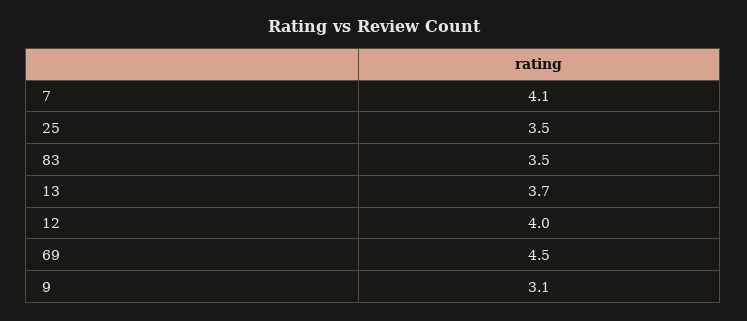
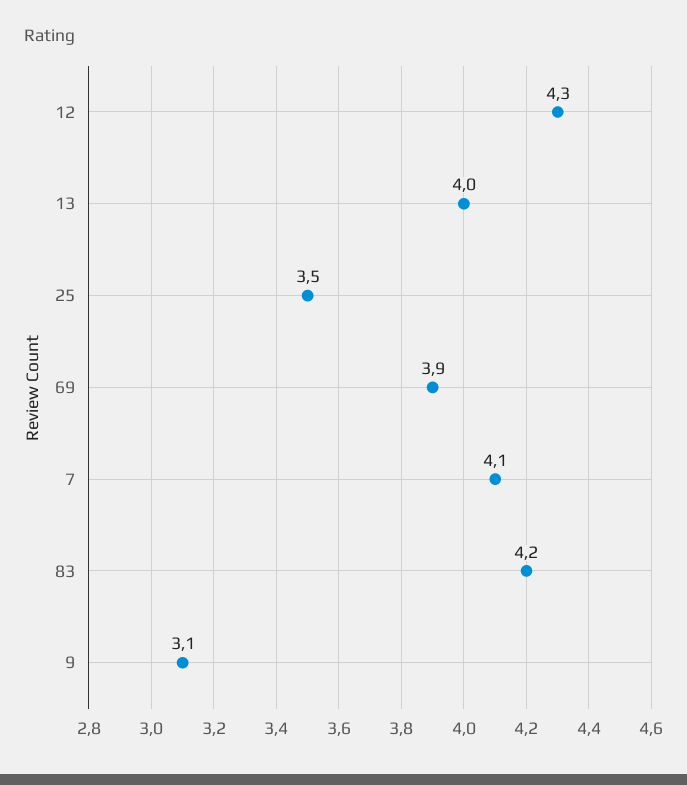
83: 3.5 -> 4.2
13: 3.7 -> 4
12: 4 -> 4.3
69: 4.5 -> 3.9

